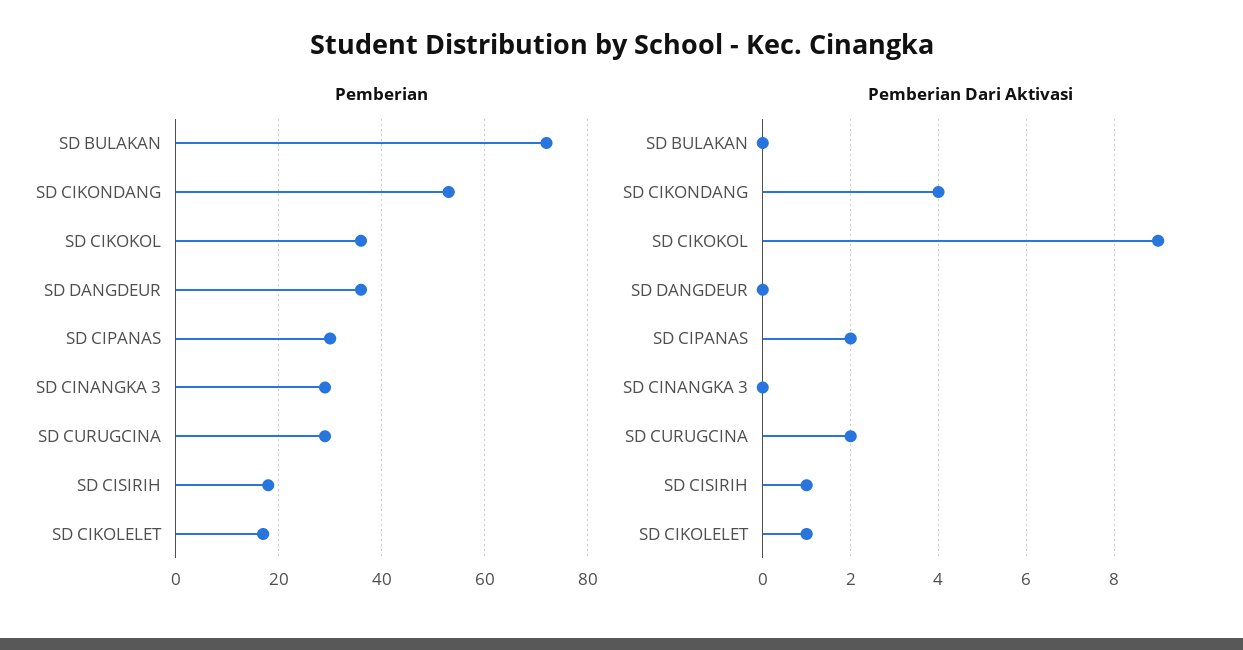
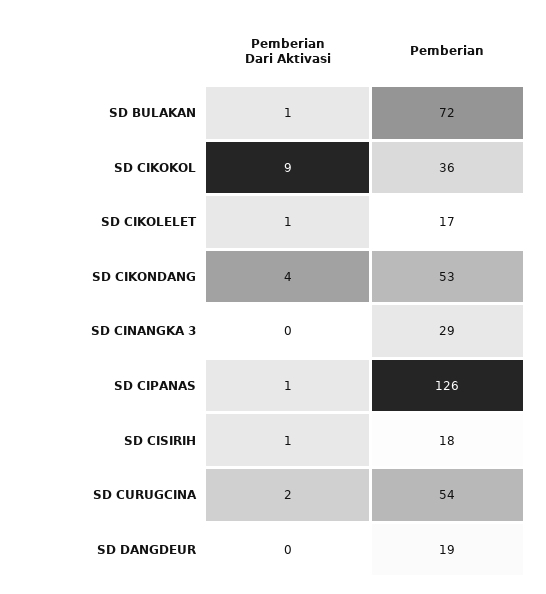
Pemberian, SD DANGDEUR: 35 -> 19
Pemberian, SD CIPANAS: 30 -> 126
Pemberian, SD CURUGCINA: 30 -> 54
Pemberian Dari Aktivasi, SD BULAKAN: 0 -> 1
Pemberian Dari Aktivasi, SD CIPANAS: 2 -> 1

